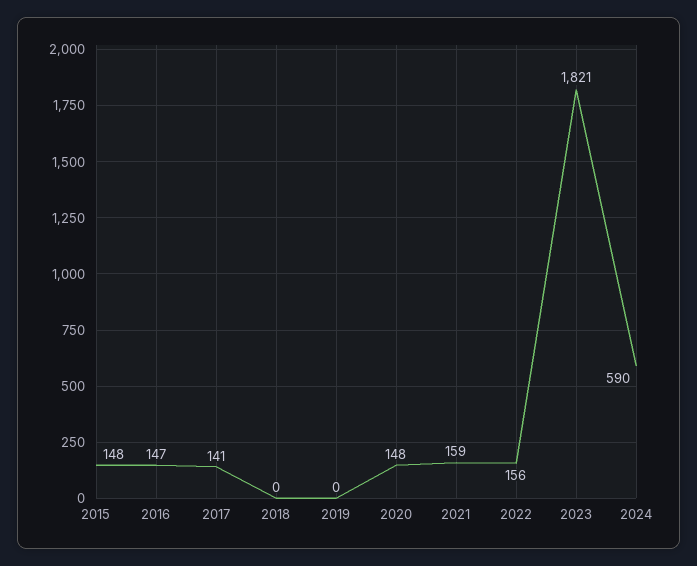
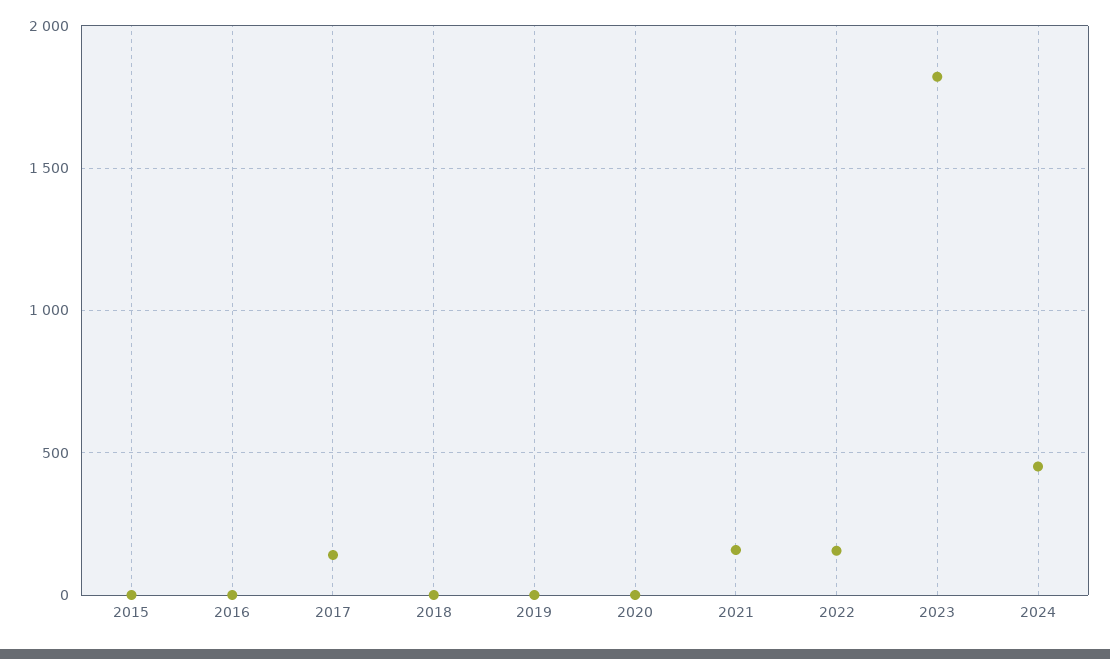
2015: 148 -> 0
2016: 147 -> 0
2020: 148 -> 0
2024: 590 -> 450

